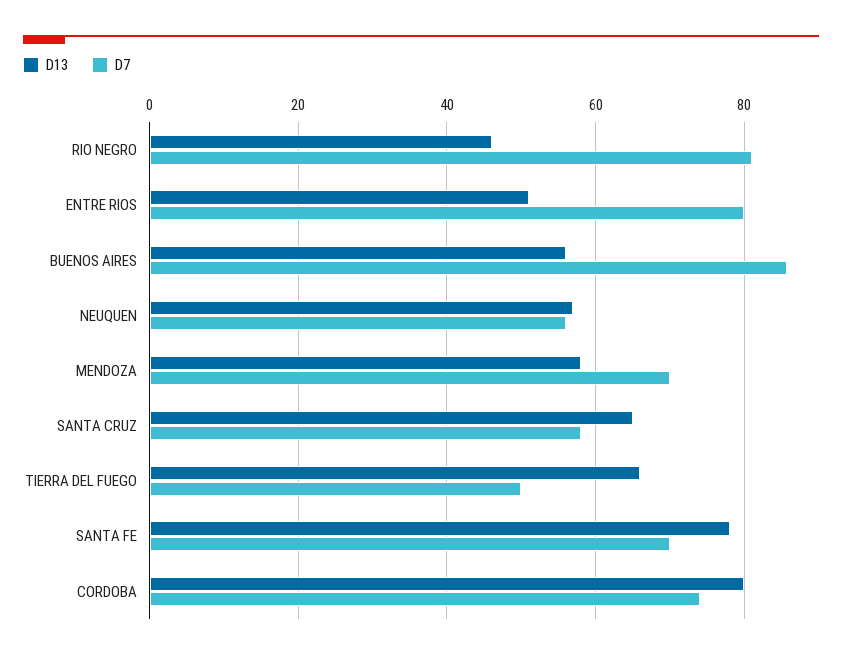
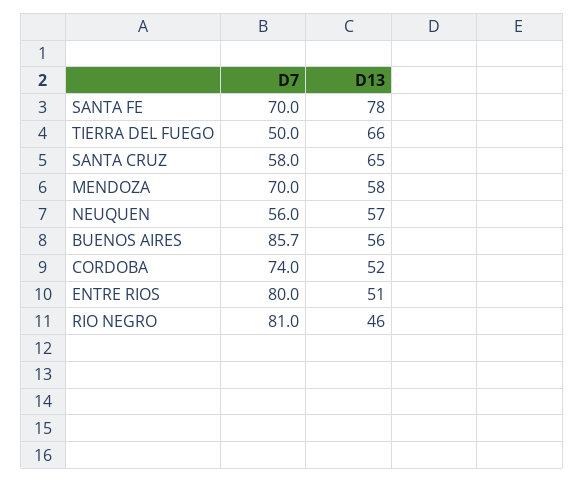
D13, CORDOBA: 80 -> 52

